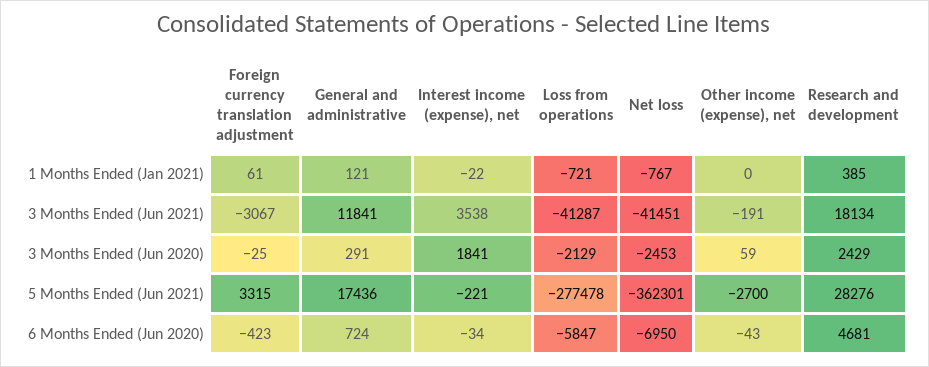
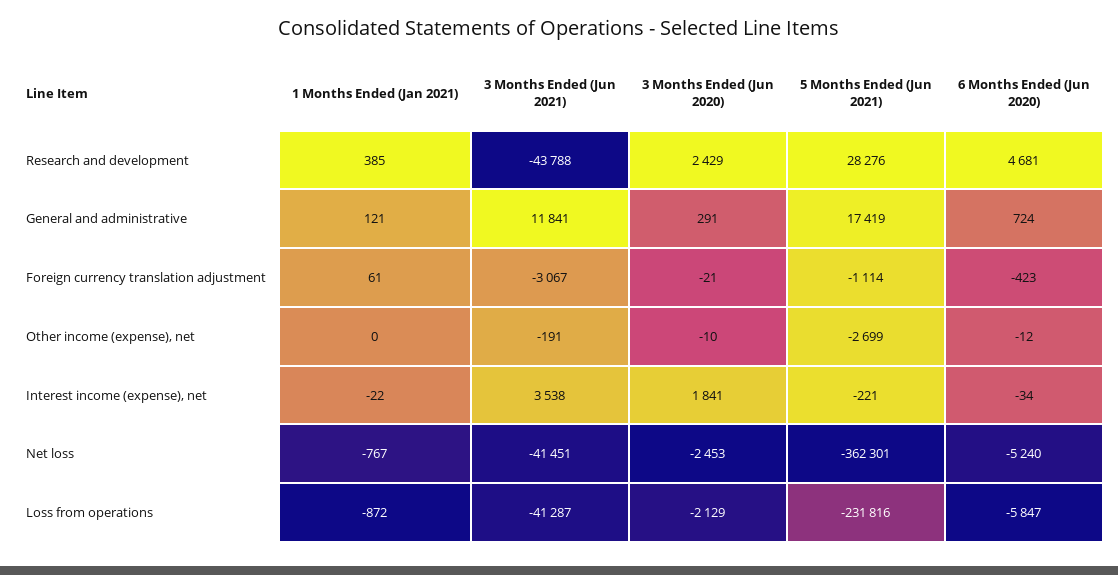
Loss from operations, 1 Months Ended (Jan 2021): -721 -> -872
Research and development, 3 Months Ended (Jun 2021): 18134 -> -43788
Foreign currency translation adjustment, 3 Months Ended (Jun 2020): -25 -> -21
Other income (expense), net, 3 Months Ended (Jun 2020): 59 -> -10
Foreign currency translation adjustment, 5 Months Ended (Jun 2021): 3315 -> -1114
General and administrative, 5 Months Ended (Jun 2021): 17436 -> 17419
Loss from operations, 5 Months Ended (Jun 2021): -277478 -> -231816
Other income (expense), net, 5 Months Ended (Jun 2021): -2700 -> -2699
Net loss, 6 Months Ended (Jun 2020): -6950 -> -5240
Other income (expense), net, 6 Months Ended (Jun 2020): -43 -> -12

